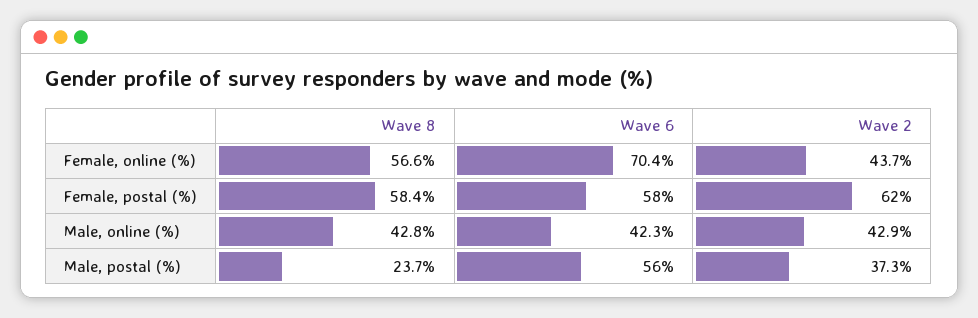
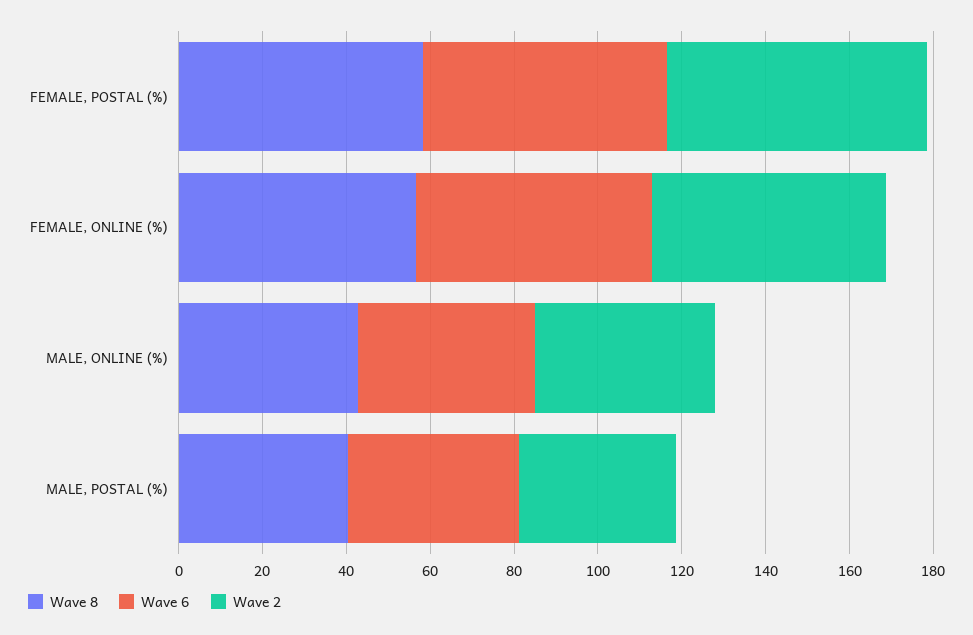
Wave 6, Female, online (%): 70.4 -> 55
Wave 2, Female, online (%): 43.7 -> 55
Wave 8, Male, postal (%): 23.7 -> 40
Wave 6, Male, postal (%): 56 -> 40

